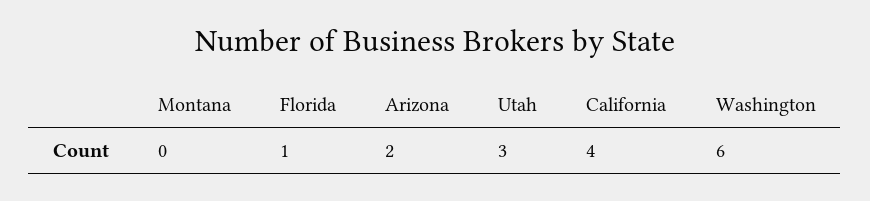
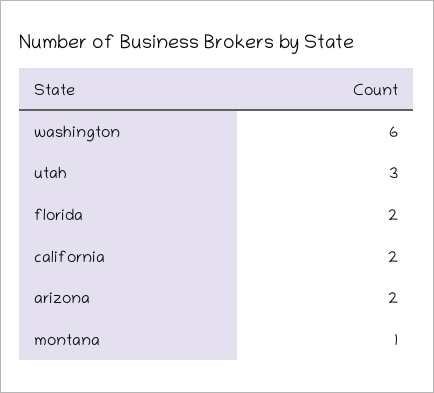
Montana: 0 -> 1
Florida: 1 -> 2
California: 4 -> 2

